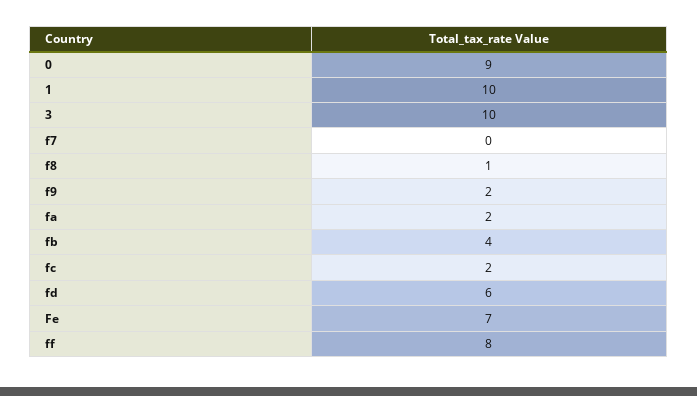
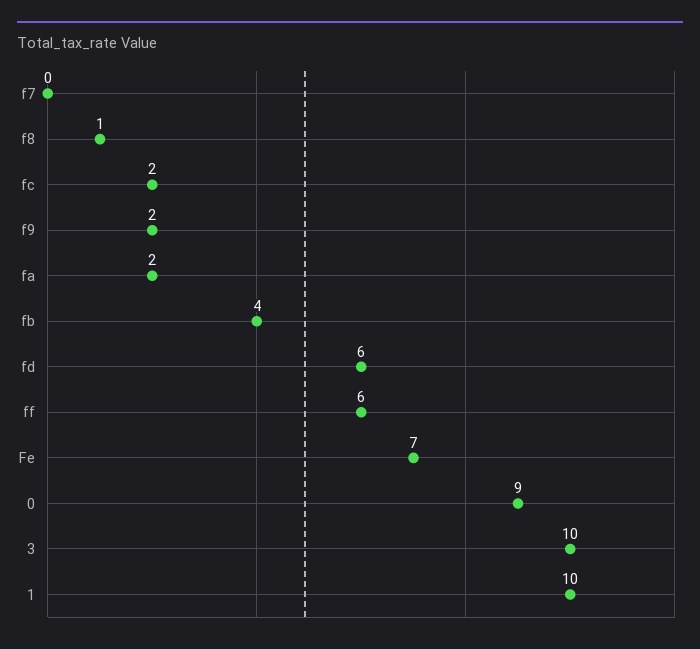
ff: 8 -> 6

